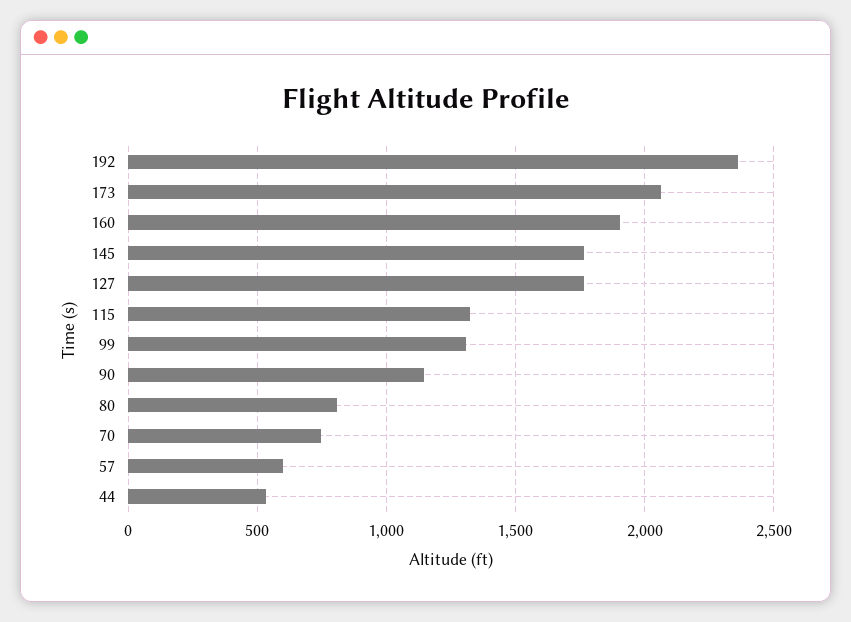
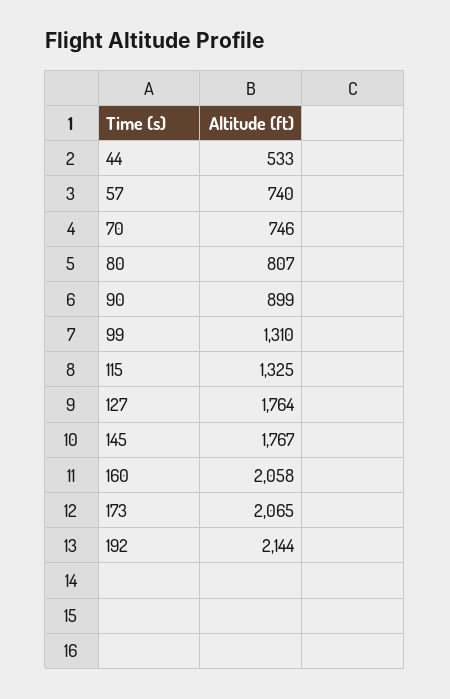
192: 2350 -> 2144
160: 1900 -> 2058
90: 1150 -> 899
57: 600 -> 740

